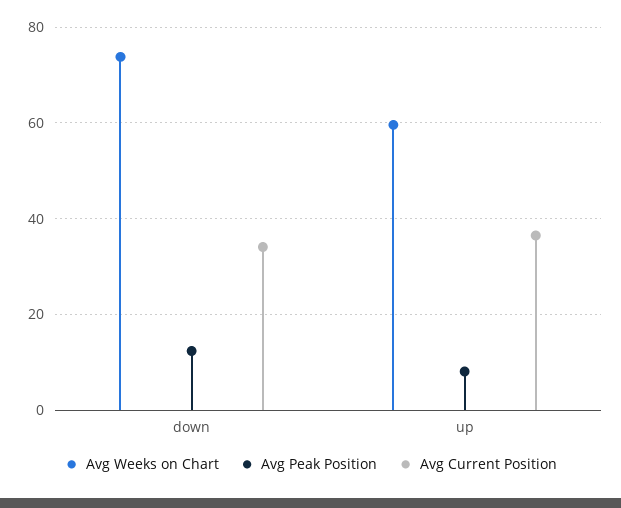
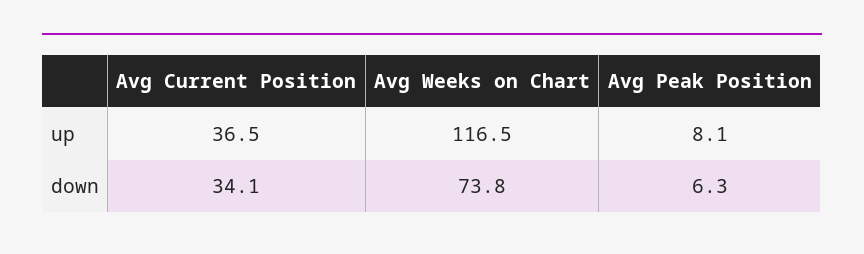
Avg Peak Position, down: 12 -> 6.3
Avg Weeks on Chart, up: 60 -> 116.5

